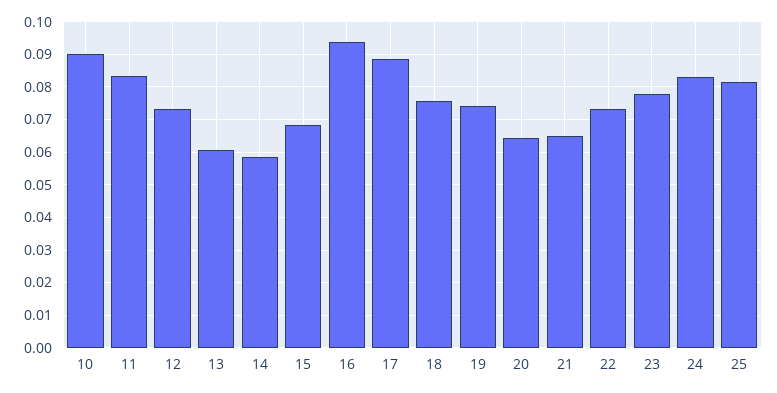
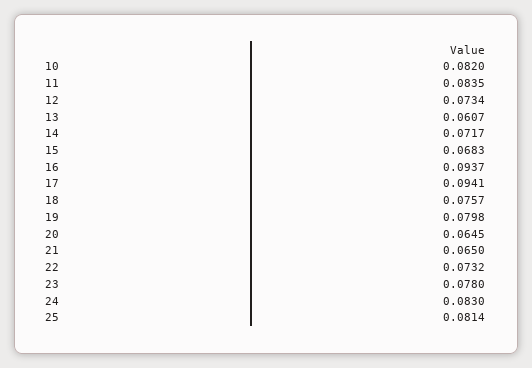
10: 0.09 -> 0.082
14: 0.058 -> 0.0717
17: 0.088 -> 0.0941
19: 0.074 -> 0.0798

